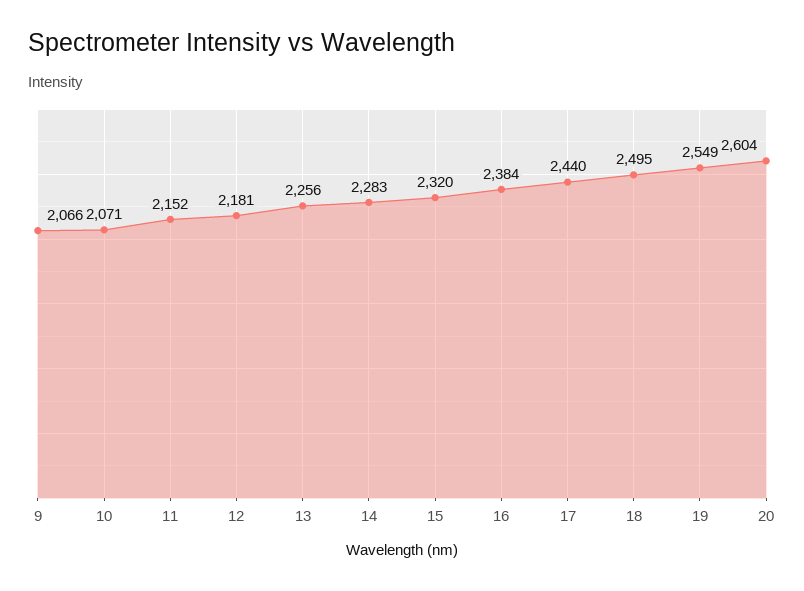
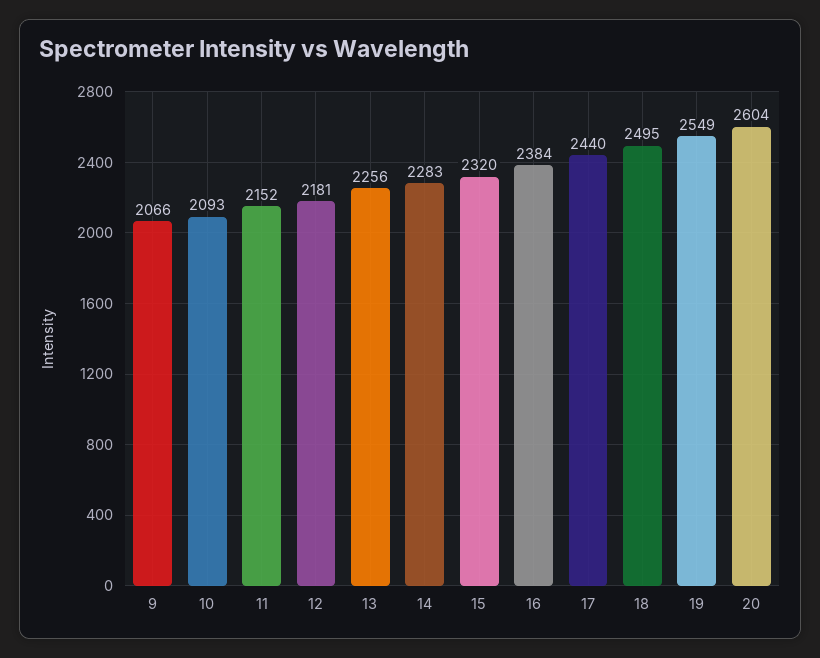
10: 2071 -> 2093

